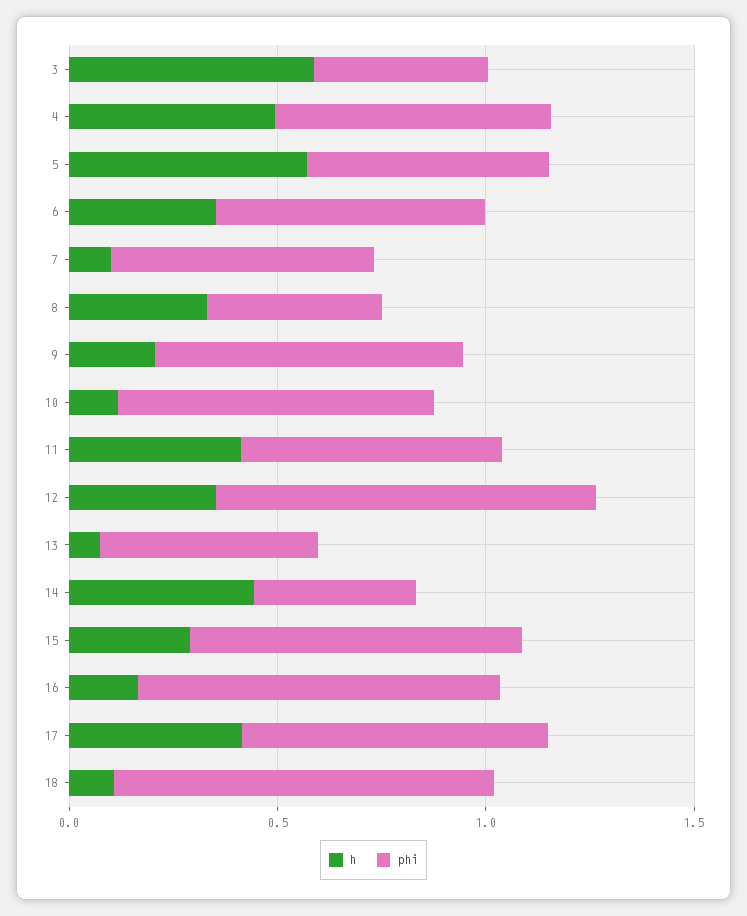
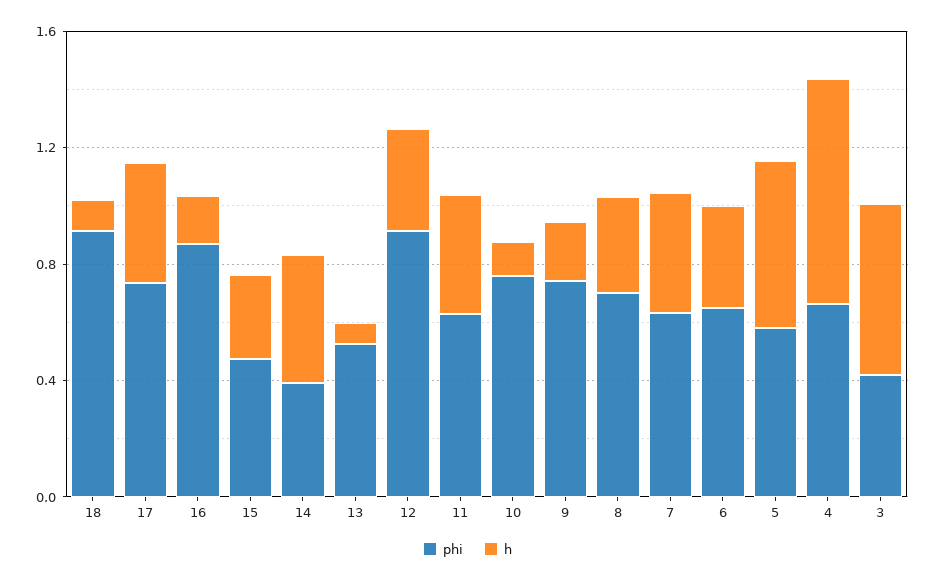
h, 4: 0.5 -> 0.8
h, 7: 0.1 -> 0.4
phi, 8: 0.4 -> 0.7
phi, 15: 0.8 -> 0.5

